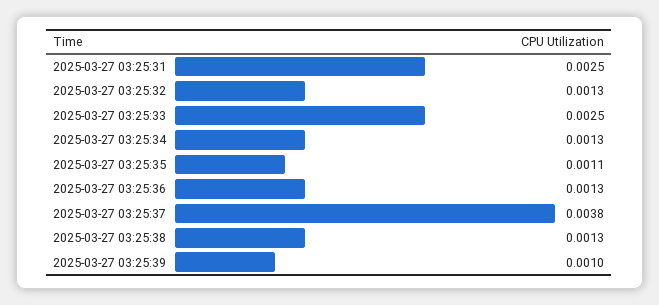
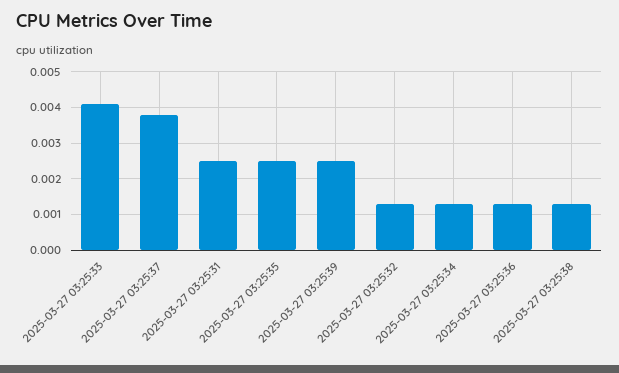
2025-03-27 03:25:33: 0.0025 -> 0.004
2025-03-27 03:25:35: 0.0011 -> 0.0025
2025-03-27 03:25:39: 0.001 -> 0.0025

